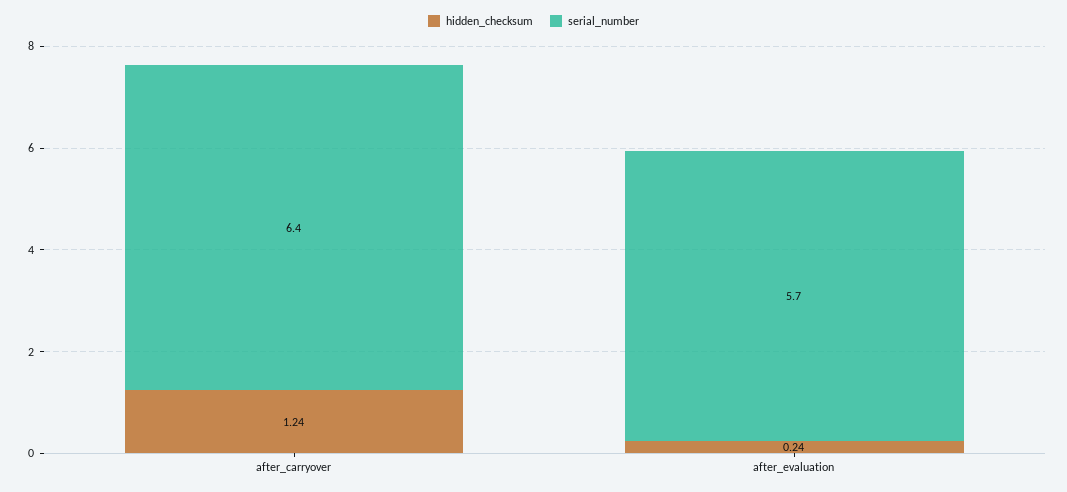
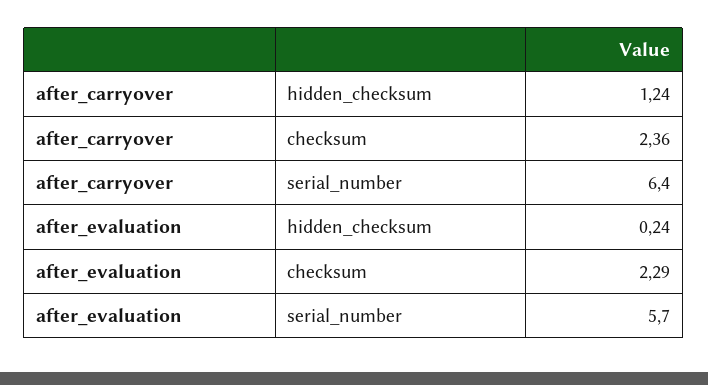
checksum, after_carryover: none -> 2.36
checksum, after_evaluation: none -> 2.29

